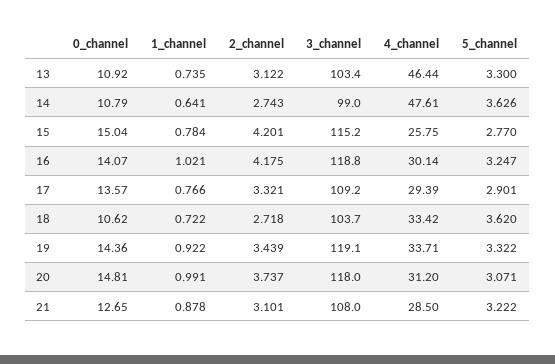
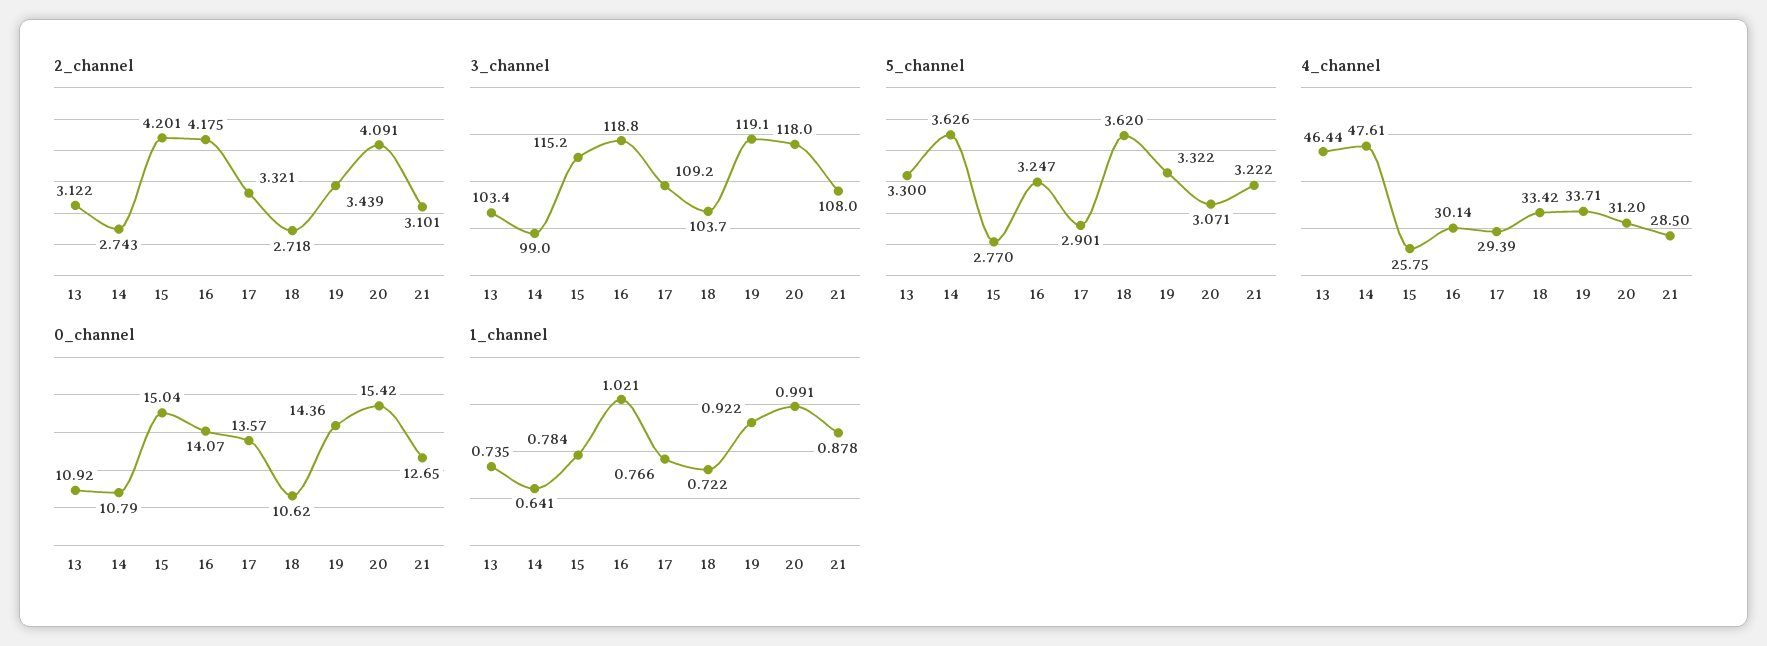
0_channel, 20: 14.81 -> 15.42
2_channel, 20: 3.737 -> 4.091

